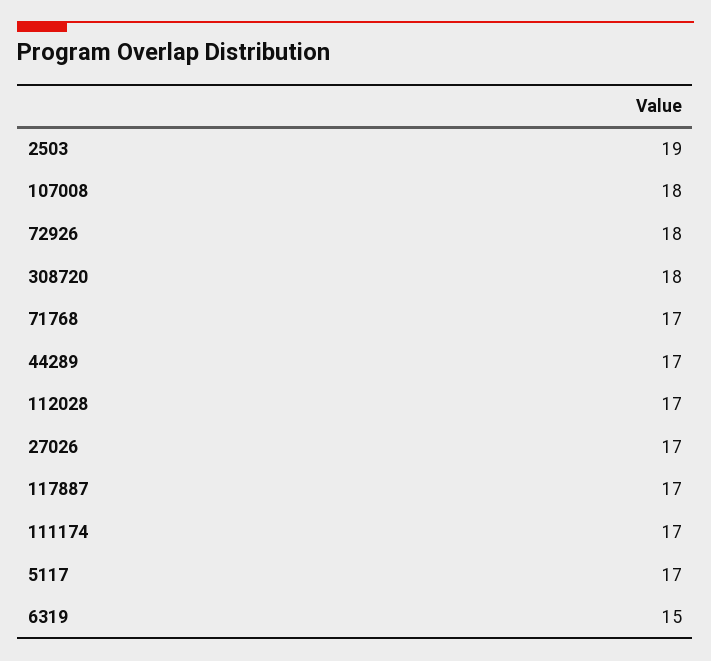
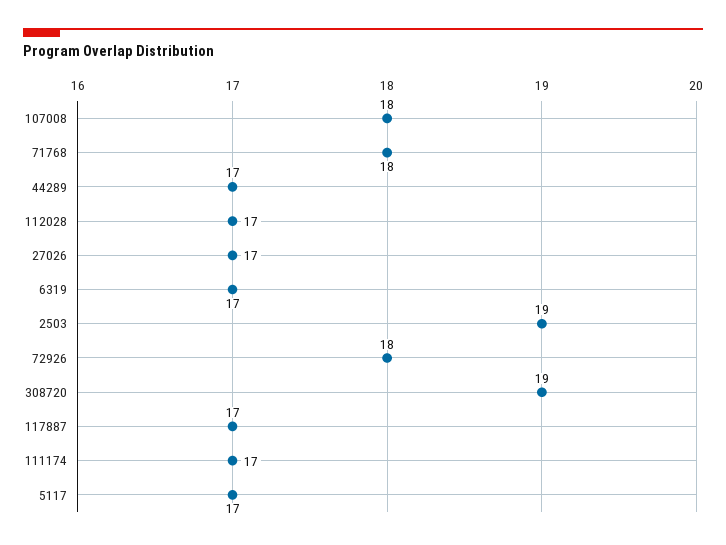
308720: 18 -> 19
71768: 17 -> 18
6319: 15 -> 17

